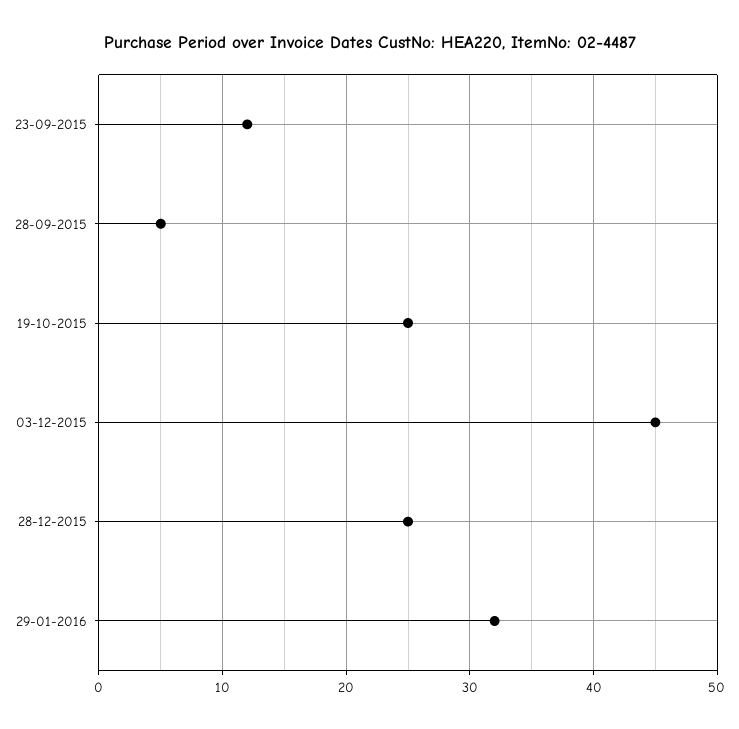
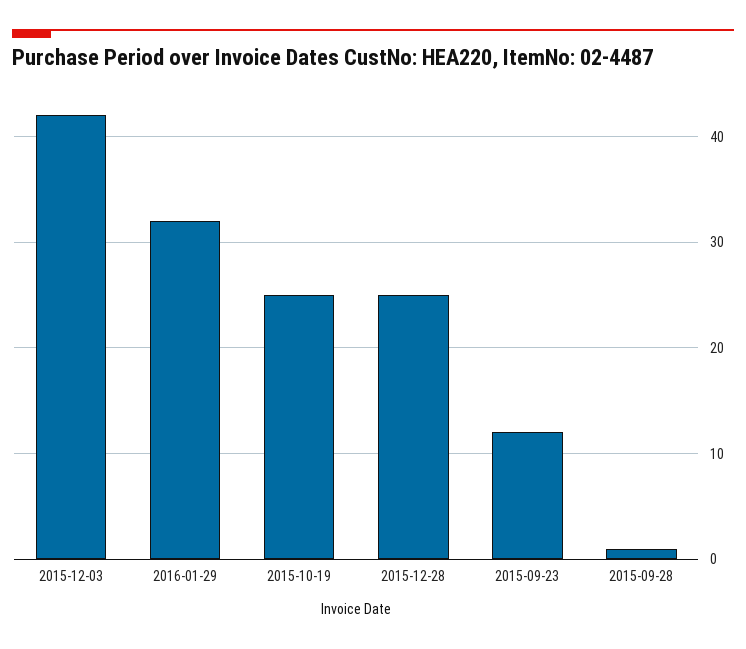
28-09-2015: 5 -> 1
03-12-2015: 45 -> 42

